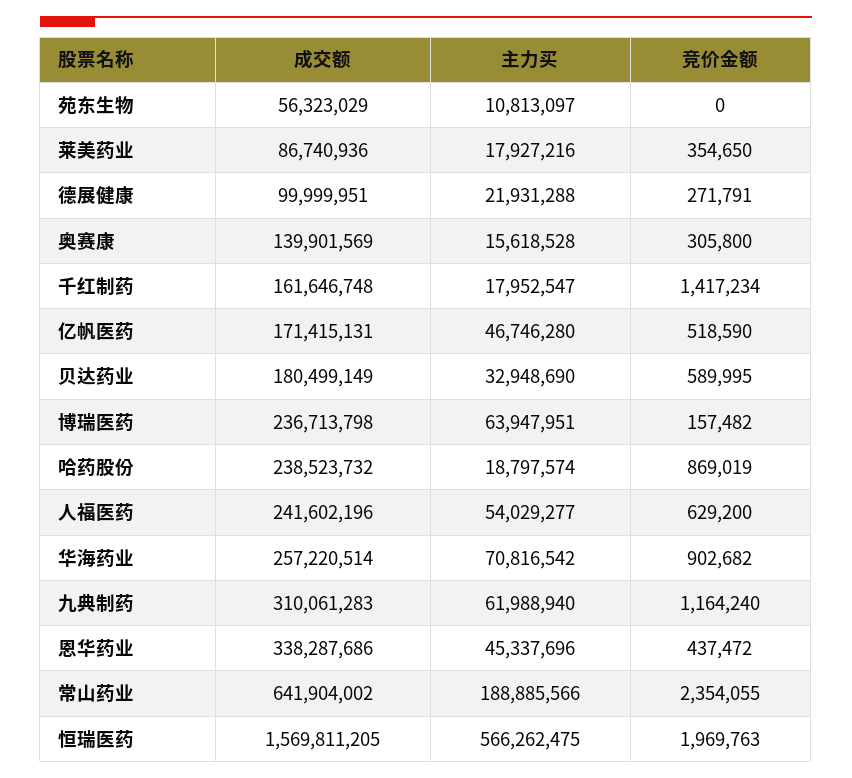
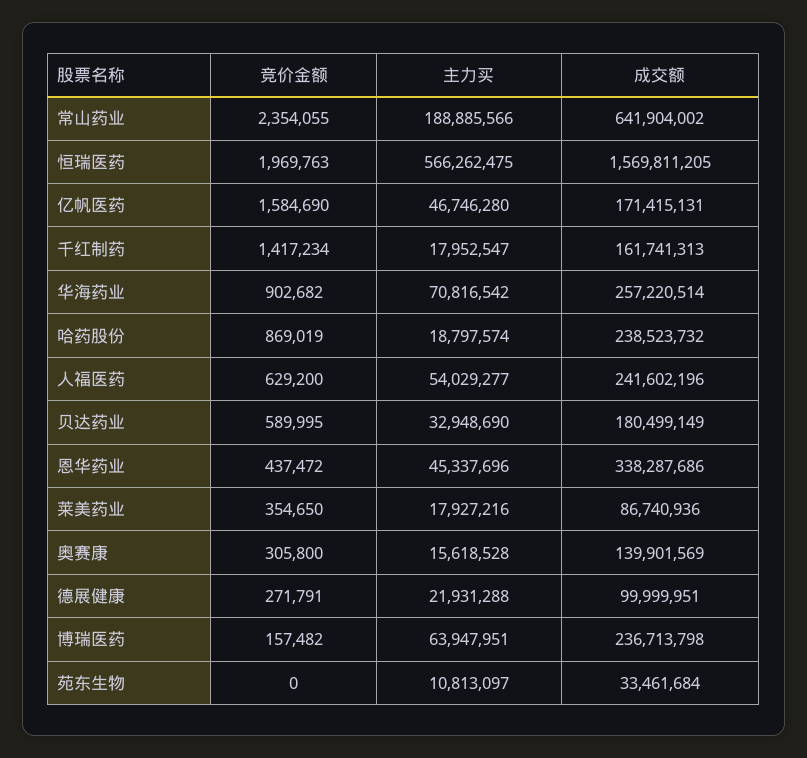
成交额, 苑东生物: 56323029 -> 33461684
成交额, 千红制药: 161646748 -> 161741313
竞价金额, 亿帆医药: 518590 -> 1584690
成交额, 九典制药: 310061283 -> none
主力买, 九典制药: 61988940 -> none
竞价金额, 九典制药: 1164240 -> none

